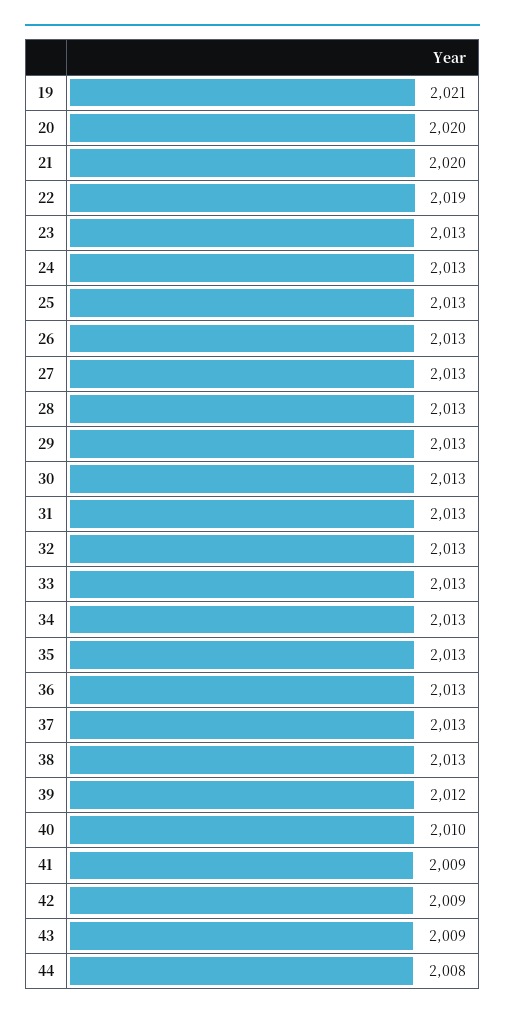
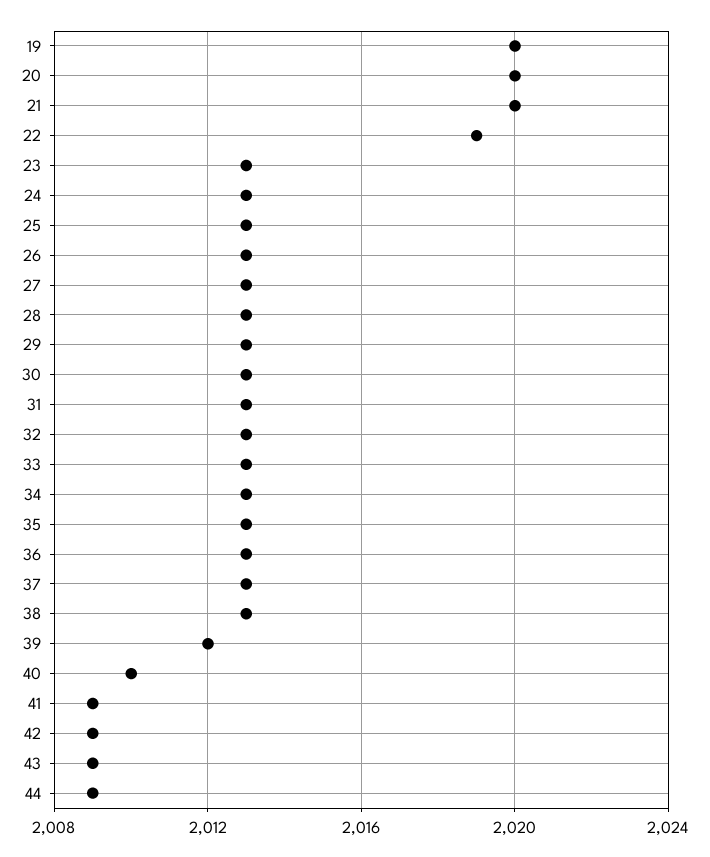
19: 2021 -> 2020
44: 2008 -> 2009

